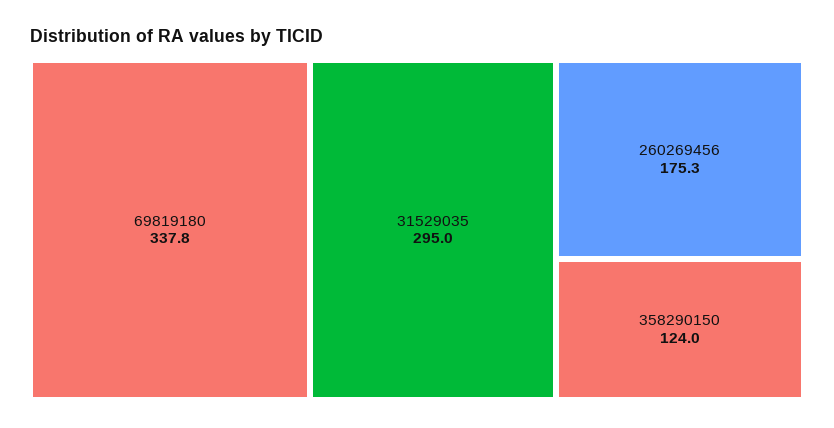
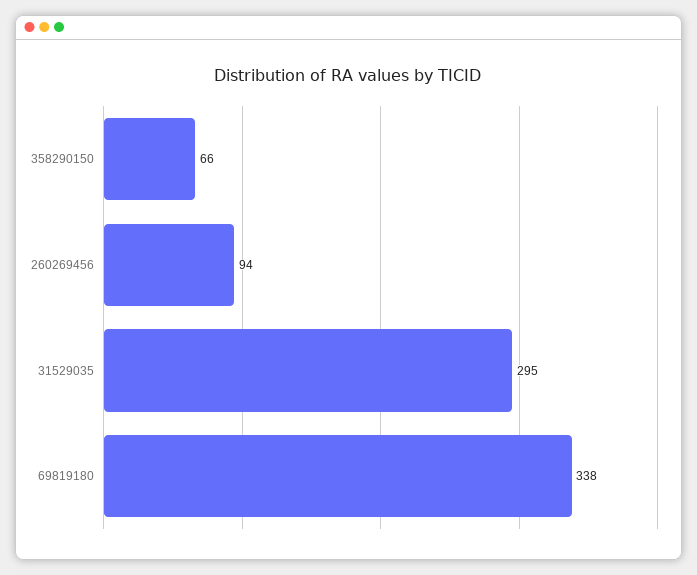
260269456: 175.3 -> 94
358290150: 124 -> 66

